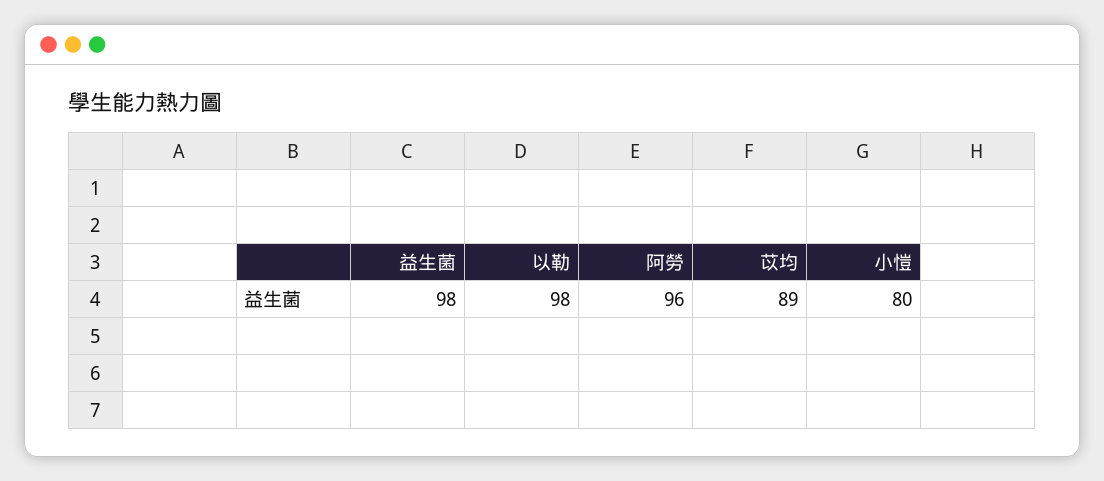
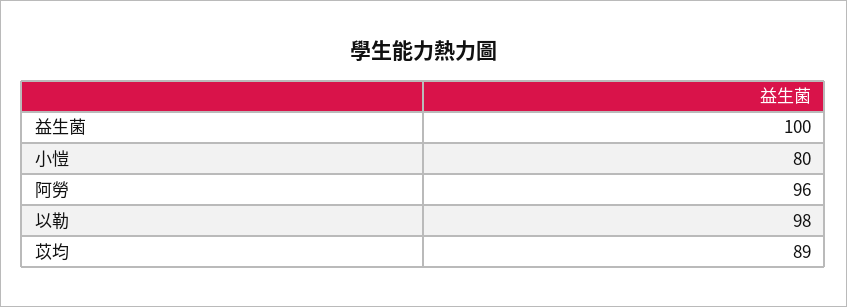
益生菌: 98 -> 100

